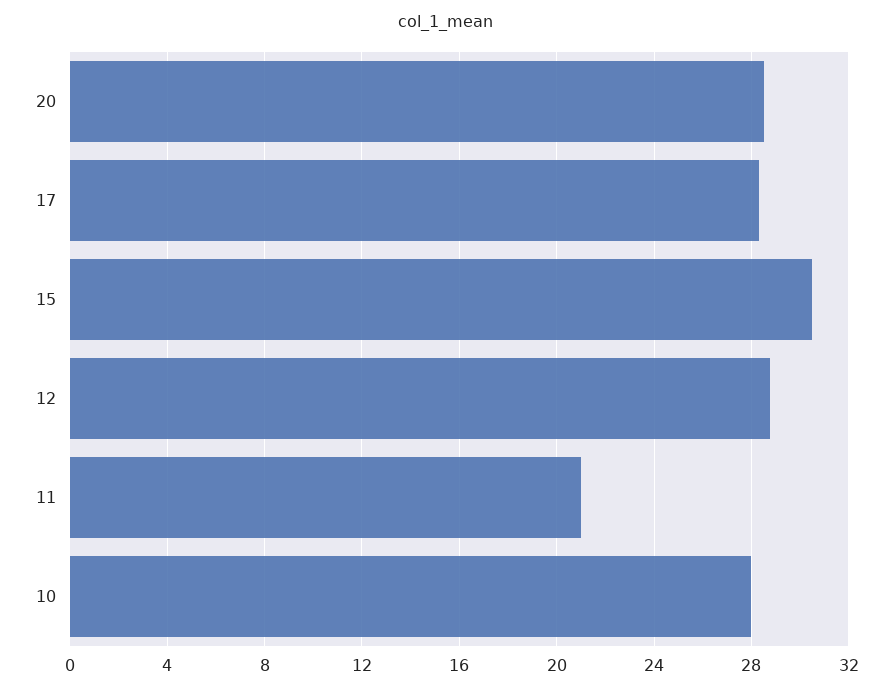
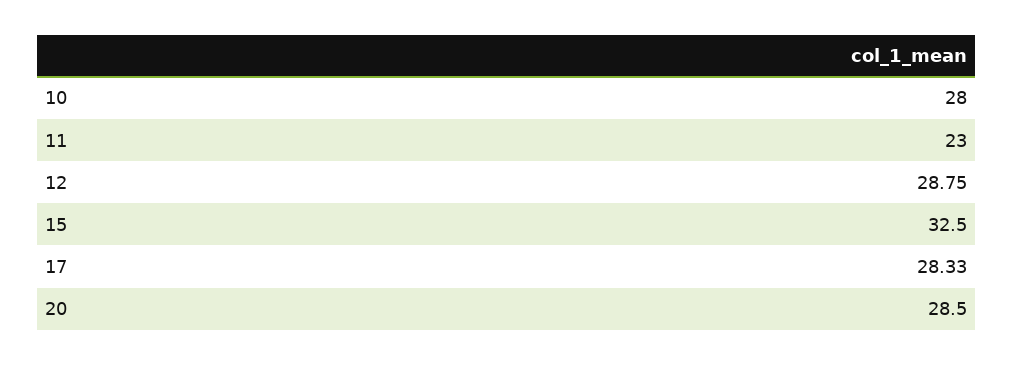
15: 30.5 -> 32.5
11: 21 -> 23

